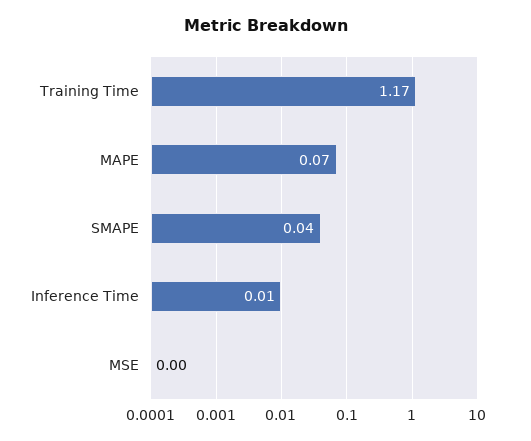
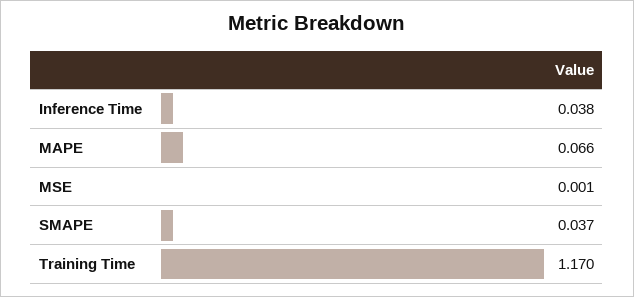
Inference Time: 0.01 -> 0.038

